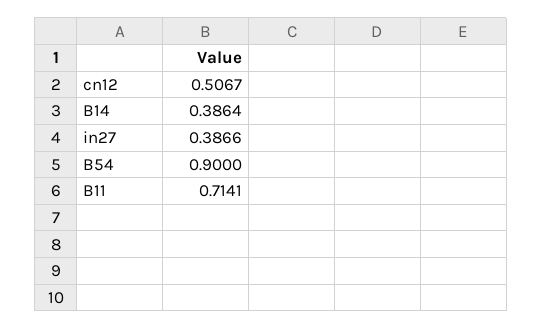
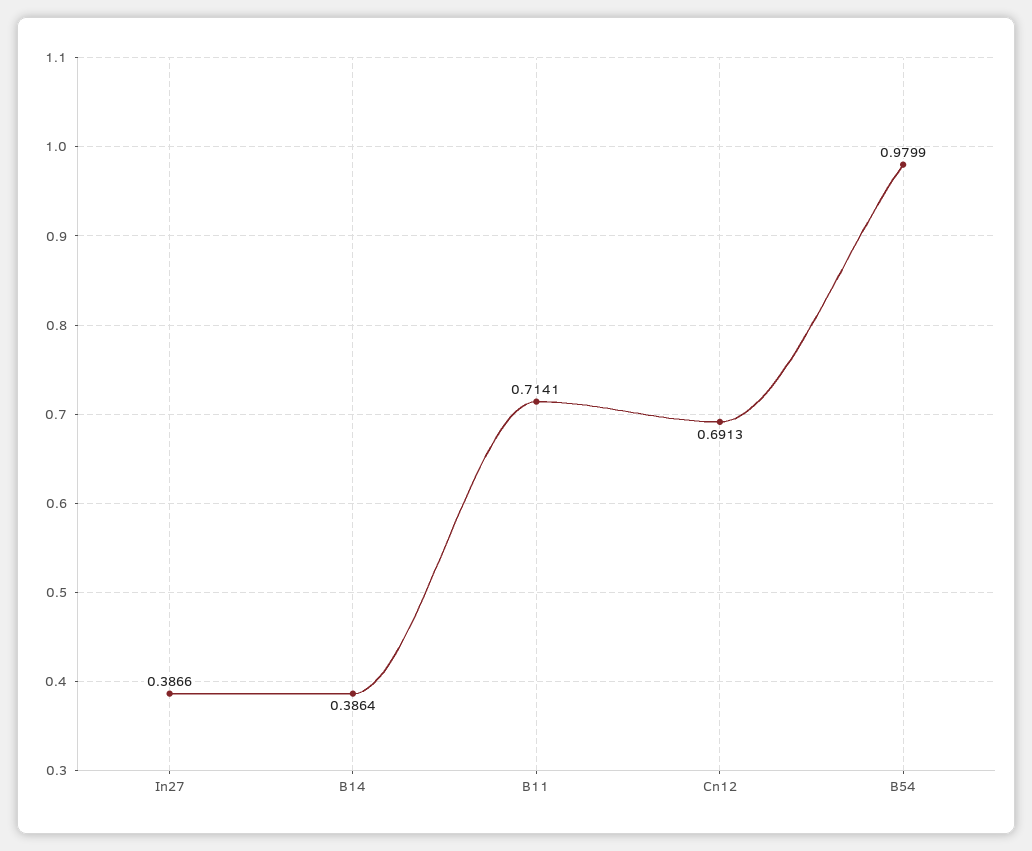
cn12: 0.5067 -> 0.6913
B54: 0.9 -> 0.9799

